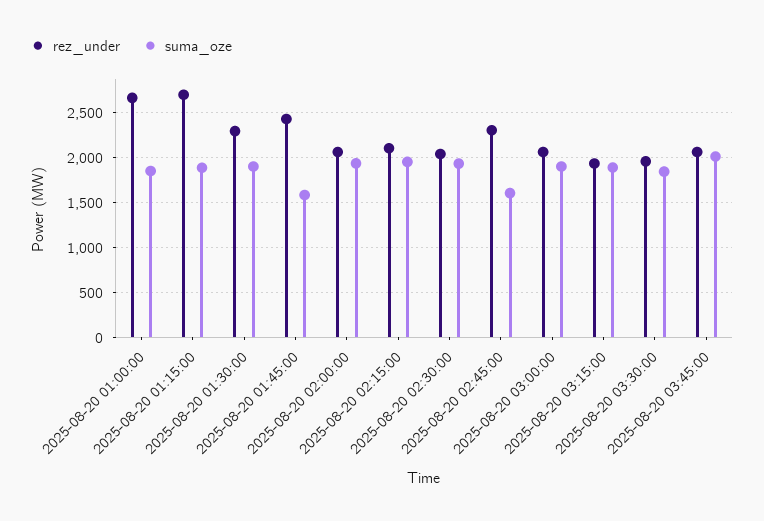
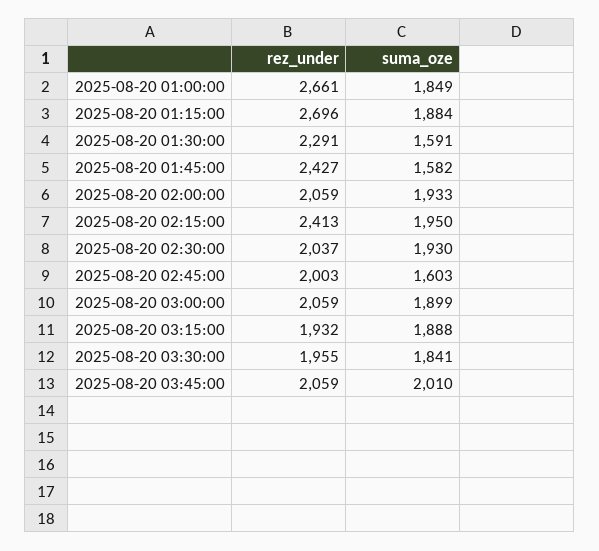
suma_oze, 2025-08-20 01:30:00: 1900 -> 1591
rez_under, 2025-08-20 02:15:00: 2100 -> 2413
rez_under, 2025-08-20 02:45:00: 2300 -> 2003

